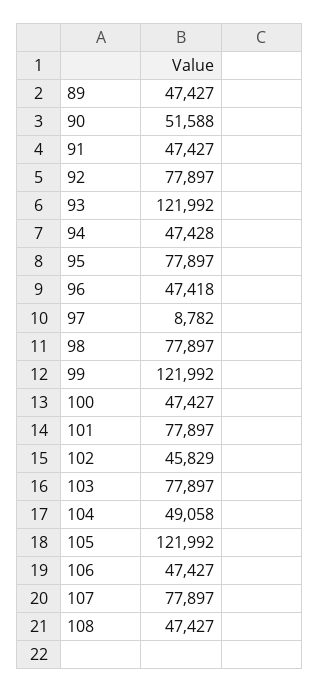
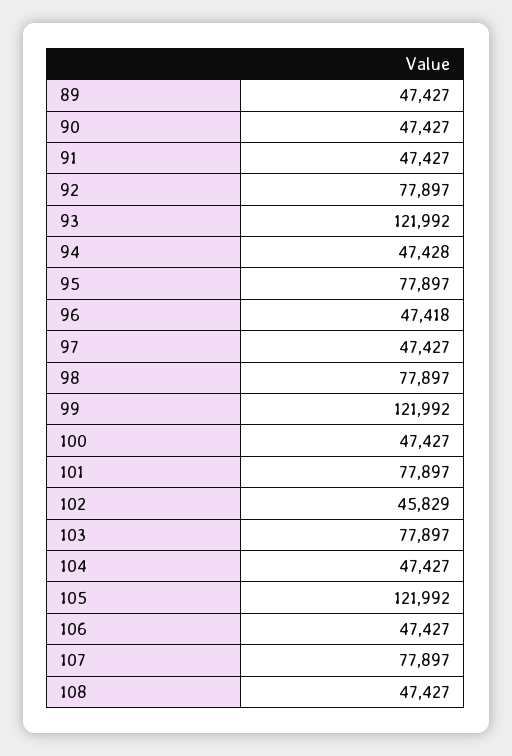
90: 51588 -> 47427
97: 8782 -> 47427
104: 49058 -> 47427

